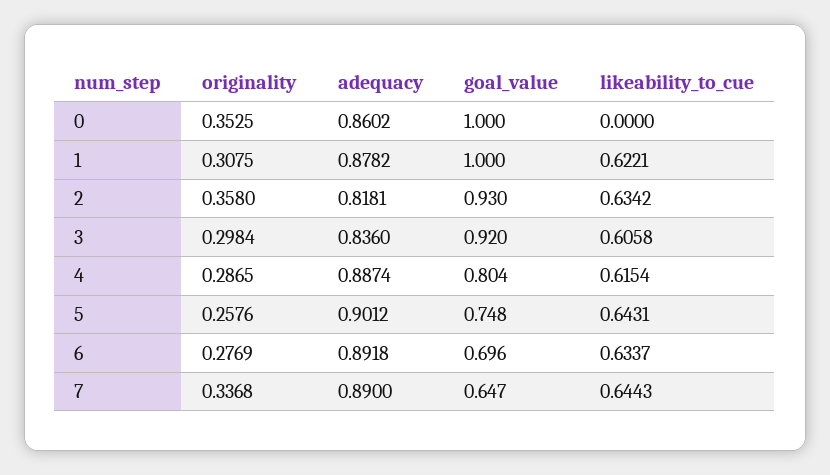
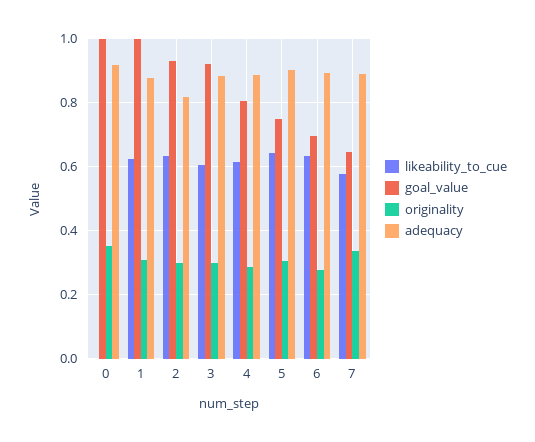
adequacy, 0: 0.8602 -> 0.92
originality, 2: 0.358 -> 0.3
adequacy, 3: 0.836 -> 0.88
originality, 5: 0.2576 -> 0.3
likeability_to_cue, 7: 0.6443 -> 0.58

